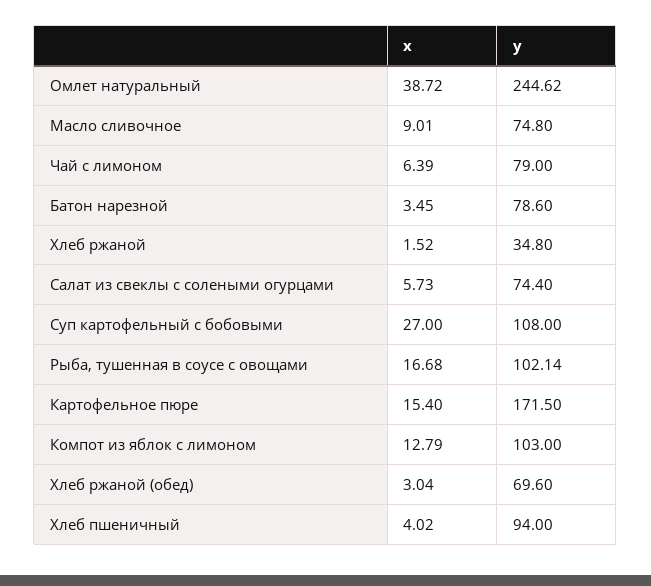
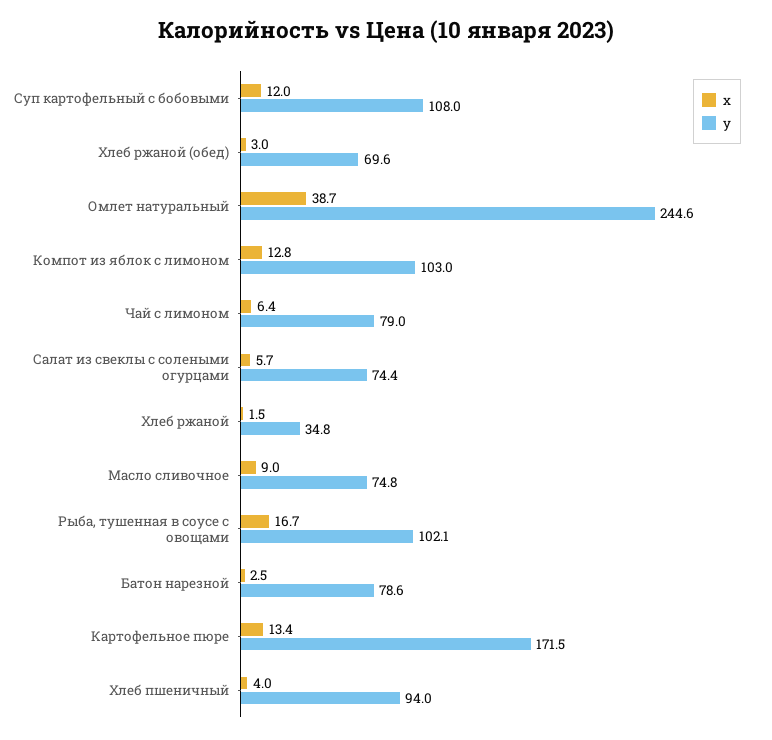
x, Батон нарезной: 3.45 -> 2.5
x, Суп картофельный с бобовыми: 27 -> 12
x, Картофельное пюре: 15.4 -> 13.4

